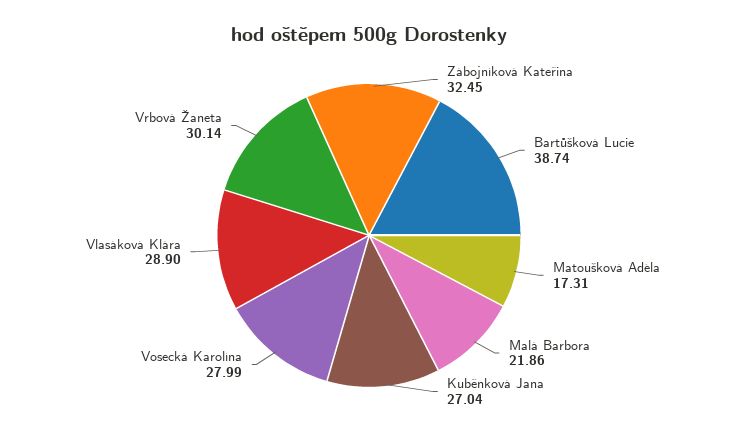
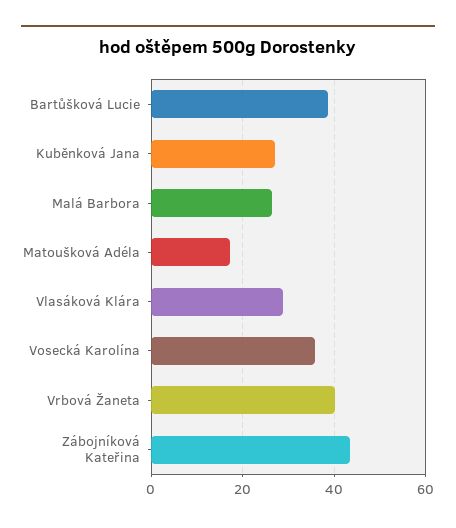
Zábojníková Kateřina: 32.45 -> 44
Malá Barbora: 21.86 -> 26
Vosecká Karolína: 27.99 -> 36
Vrbová Žaneta: 30.14 -> 40

